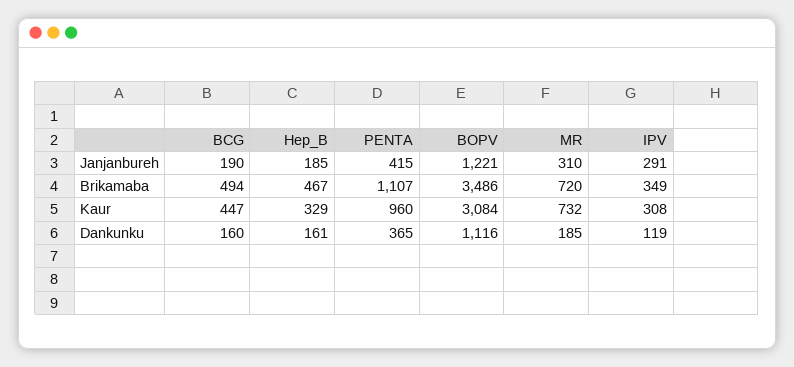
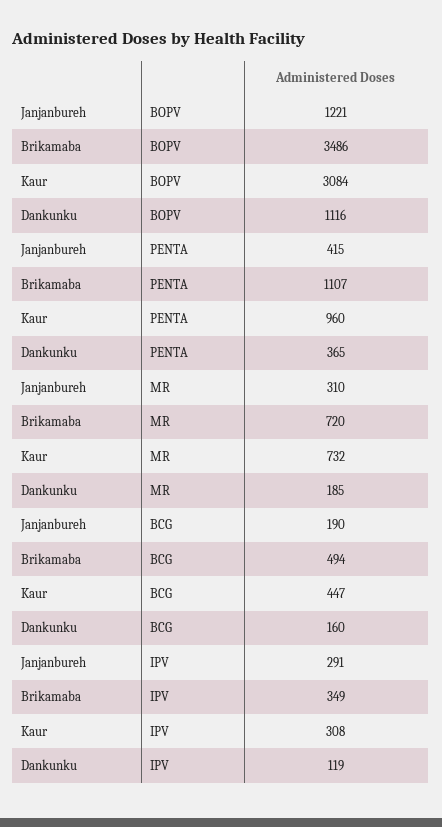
Hep_B, Janjanbureh: 185 -> none
Hep_B, Brikamaba: 467 -> none
Hep_B, Kaur: 329 -> none
Hep_B, Dankunku: 161 -> none

